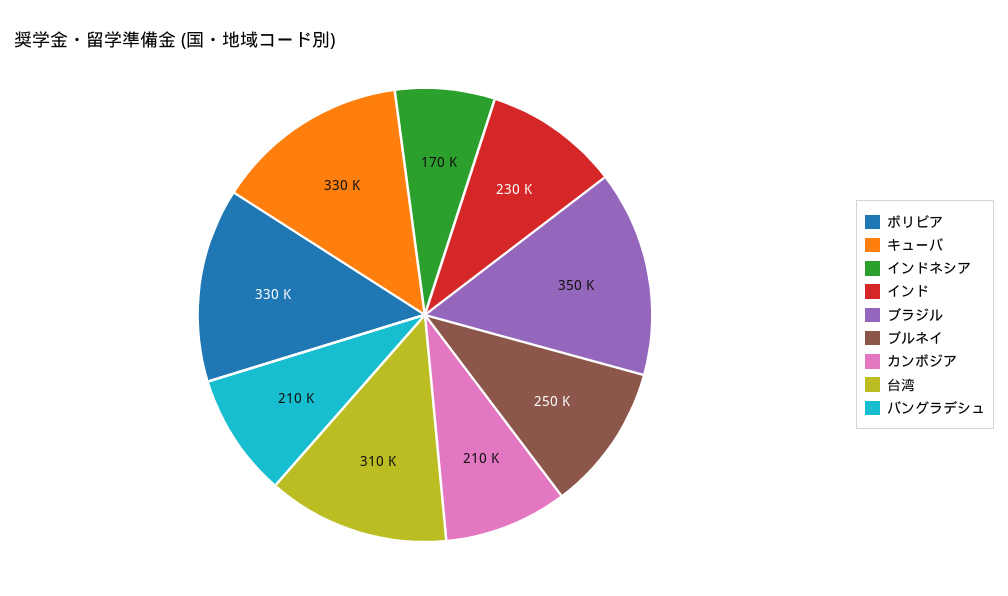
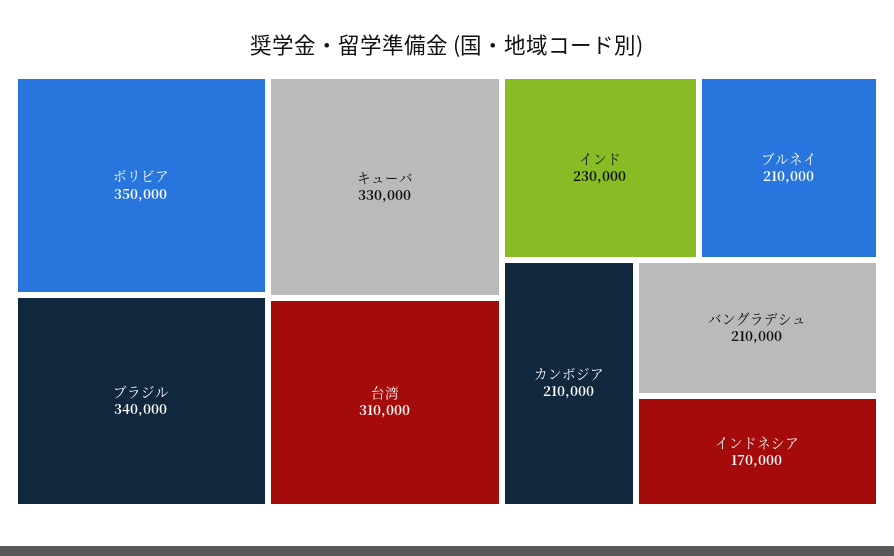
ボリビア: 330000 -> 350000
ブラジル: 350000 -> 340000
ブルネイ: 250000 -> 210000

